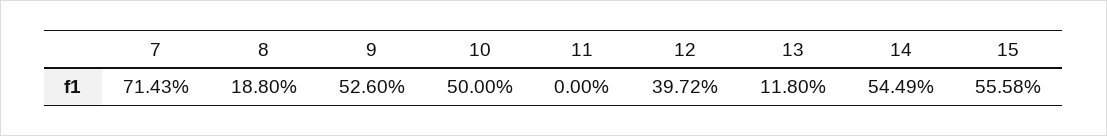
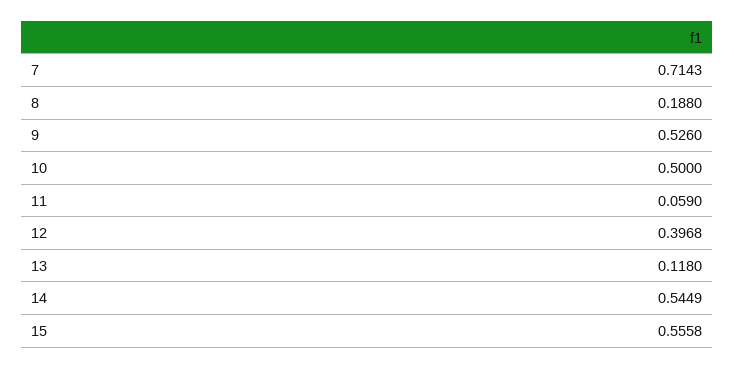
11: 0 -> 0.059
12: 0.3972 -> 0.3968

